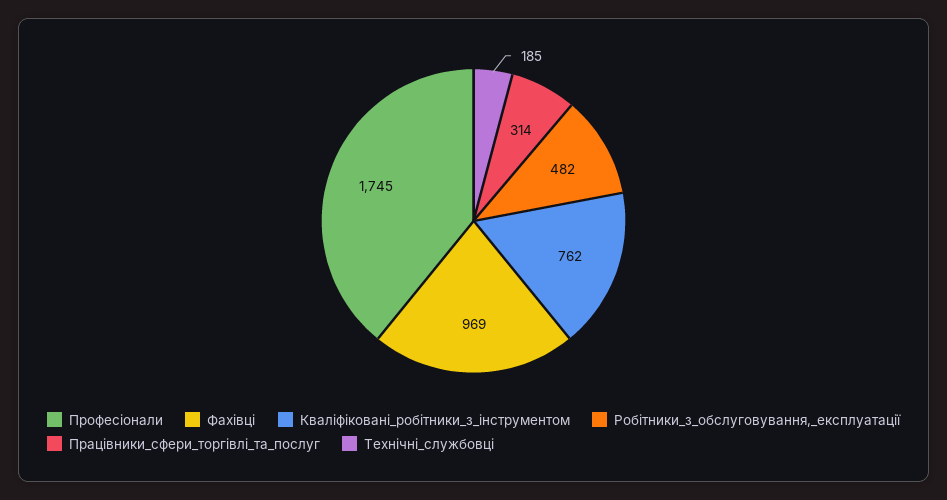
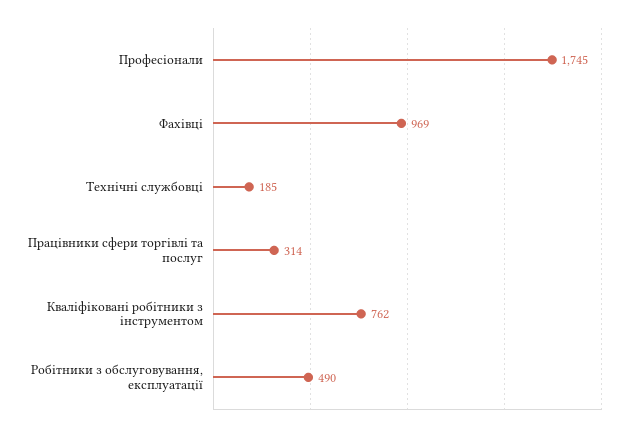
Робітники_з_обслуговування,_експлуатації: 482 -> 490

